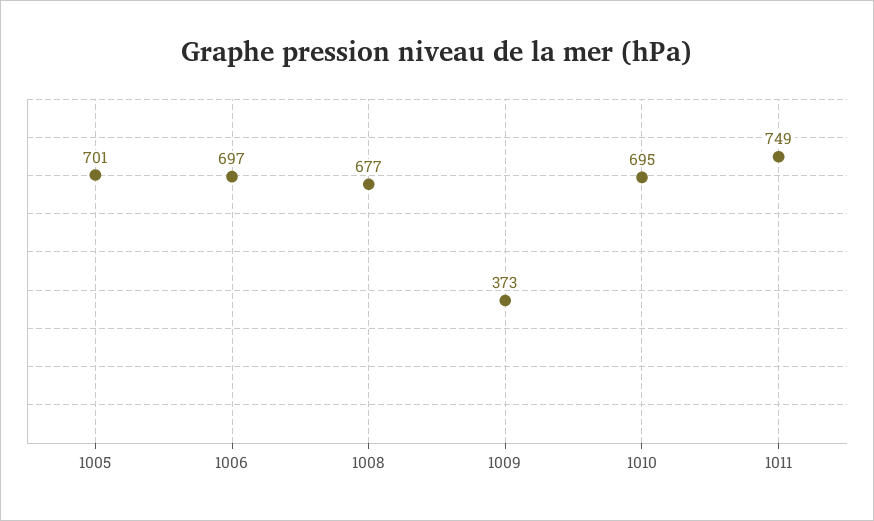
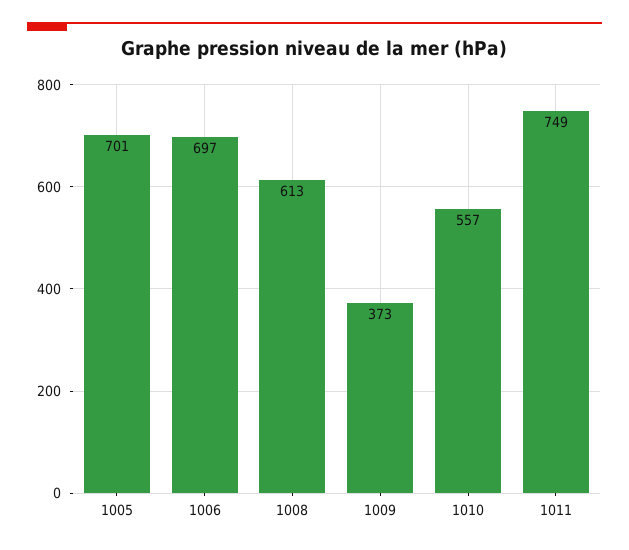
1008: 677 -> 613
1010: 695 -> 557

